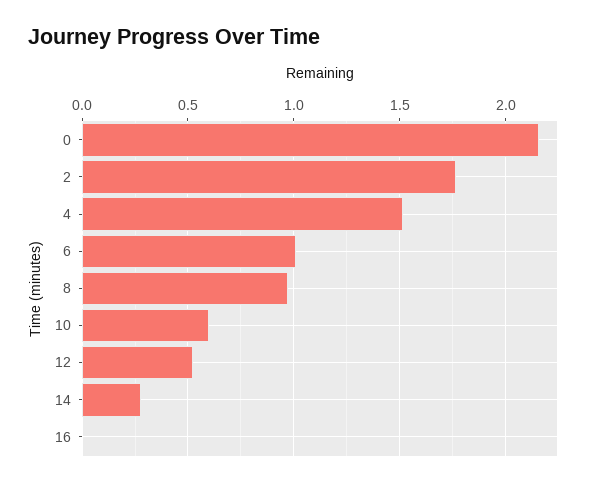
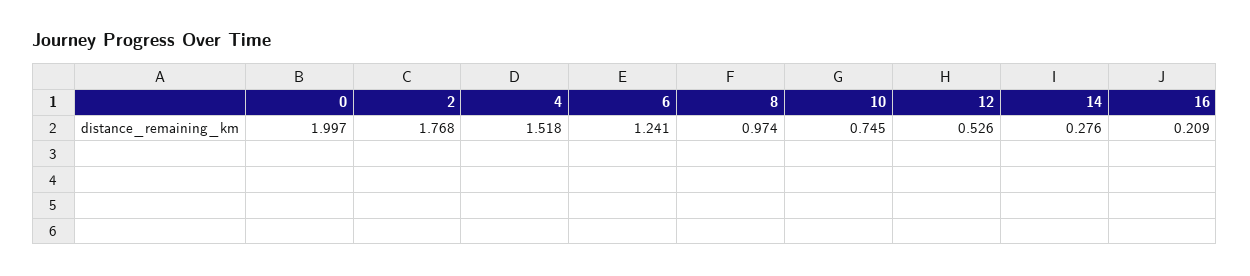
0: 2.15 -> 1.997
6: 1 -> 1.241
10: 0.6 -> 0.745
16: 0 -> 0.209

